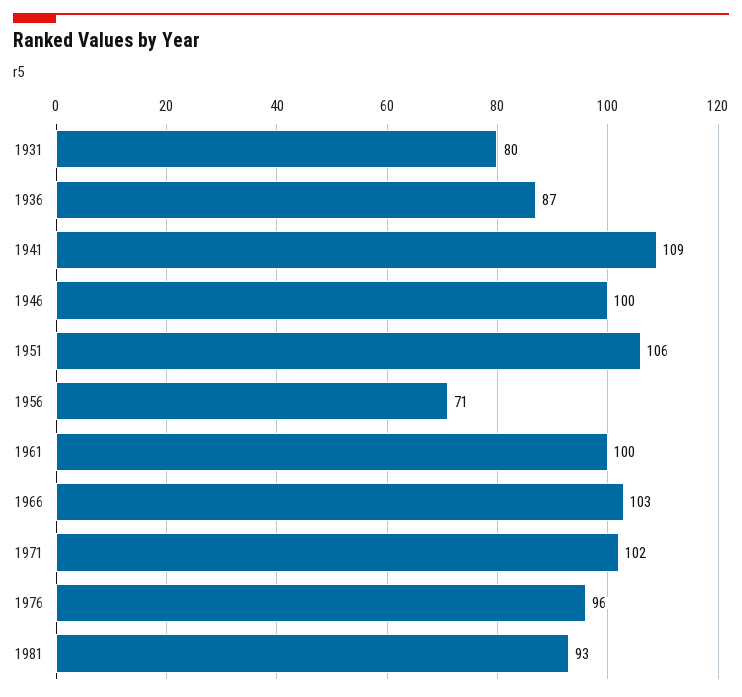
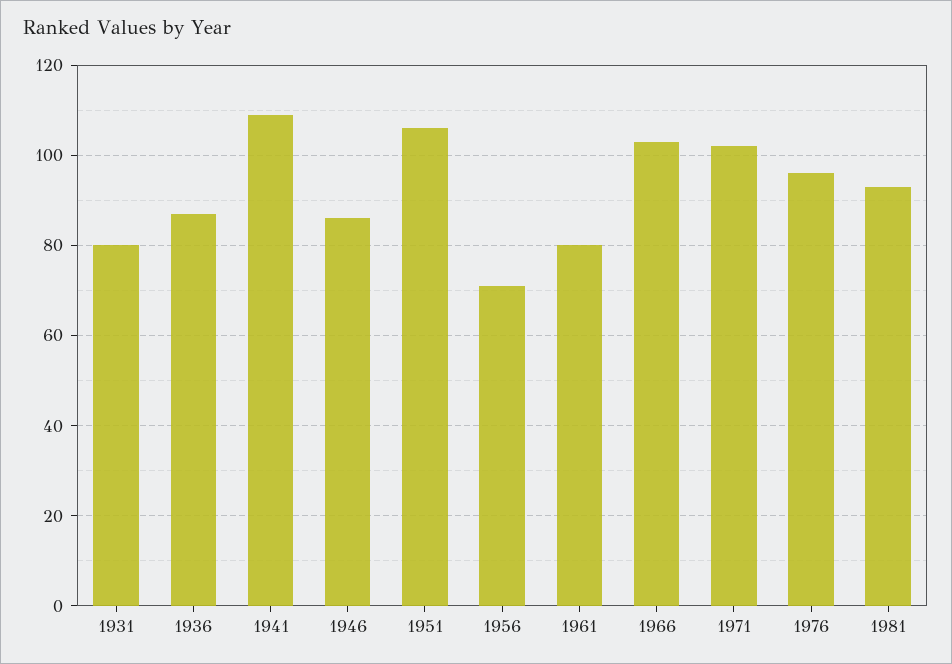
1946: 100 -> 85
1961: 100 -> 80

